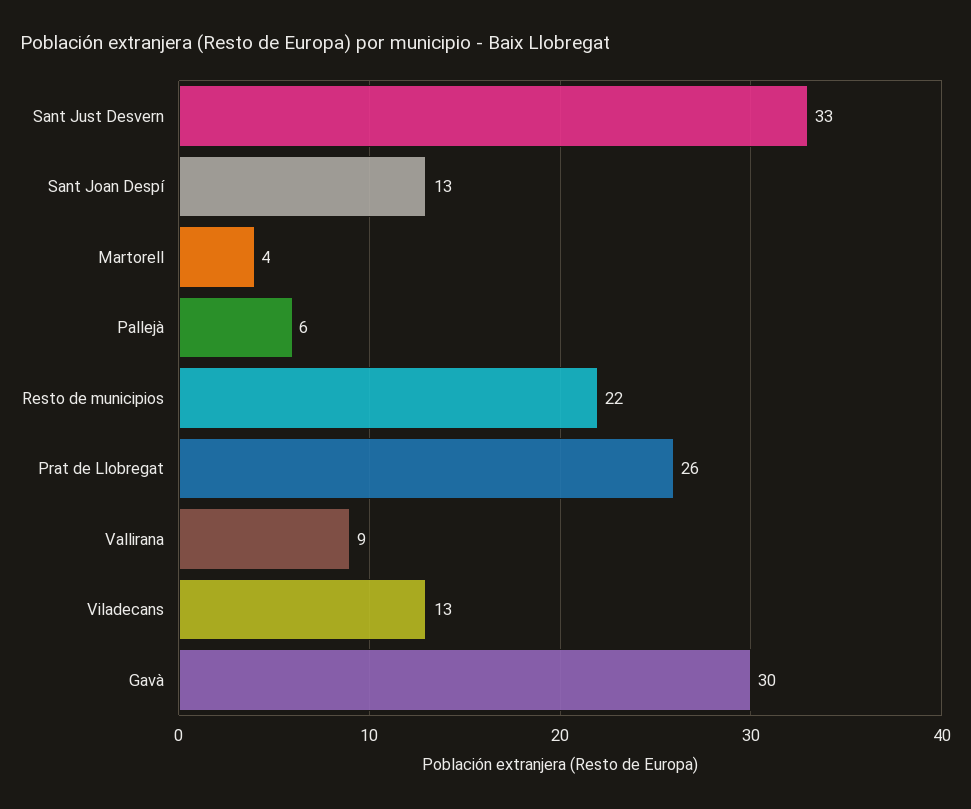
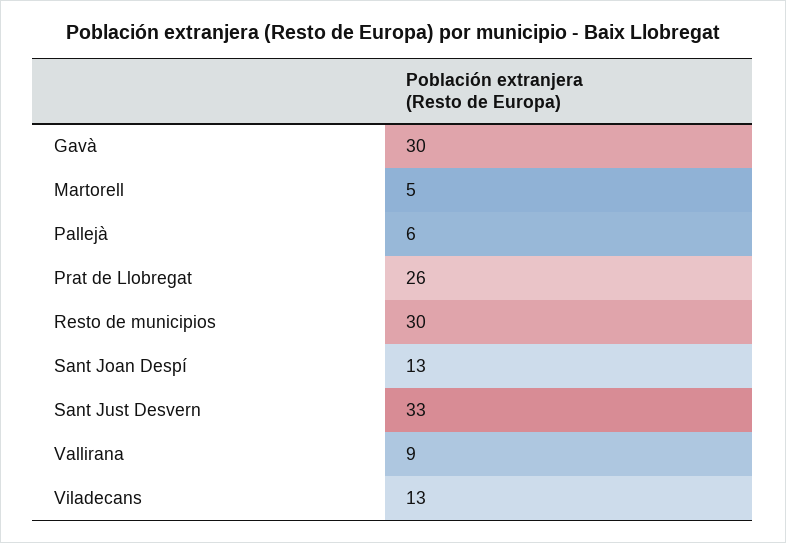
Martorell: 4 -> 5
Resto de municipios: 22 -> 30

